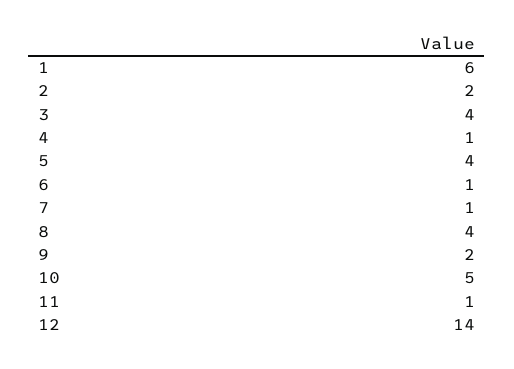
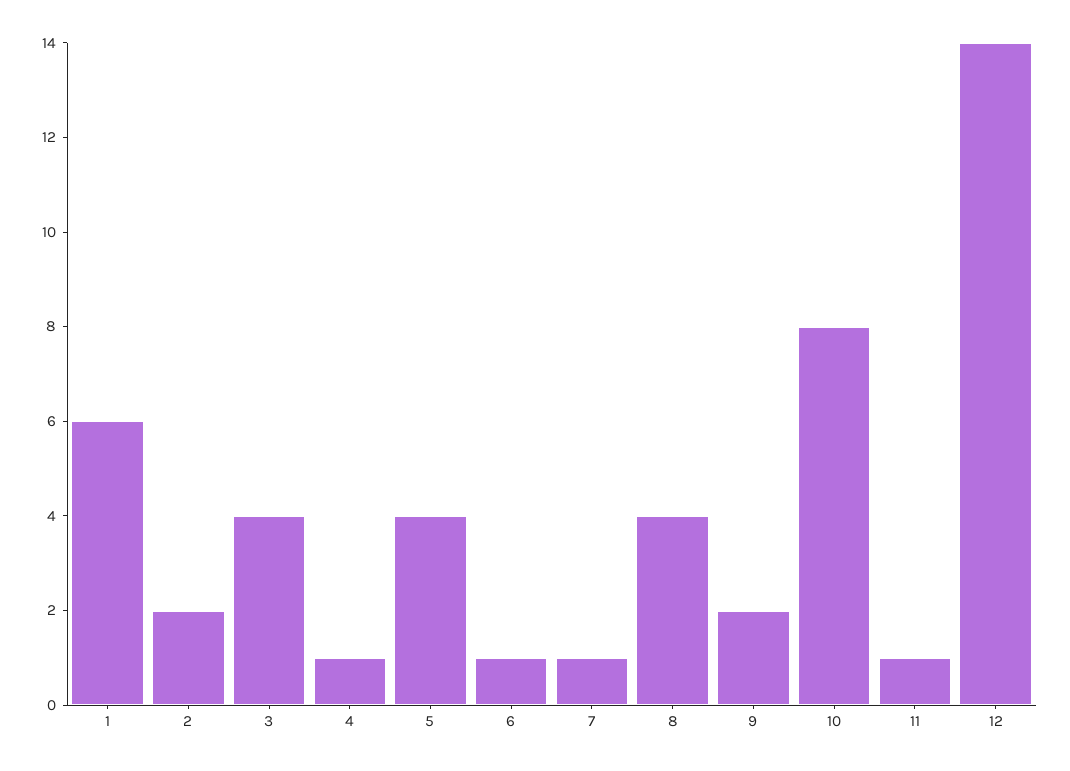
10: 5 -> 8

